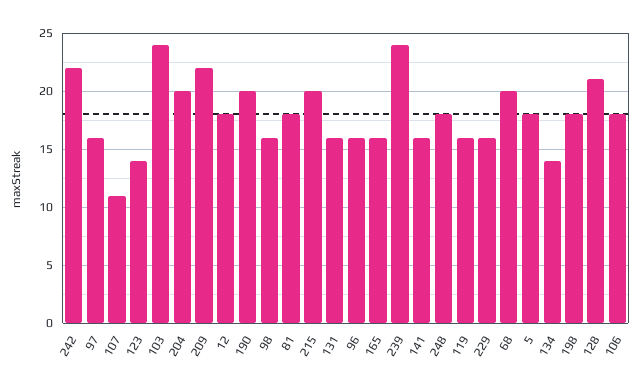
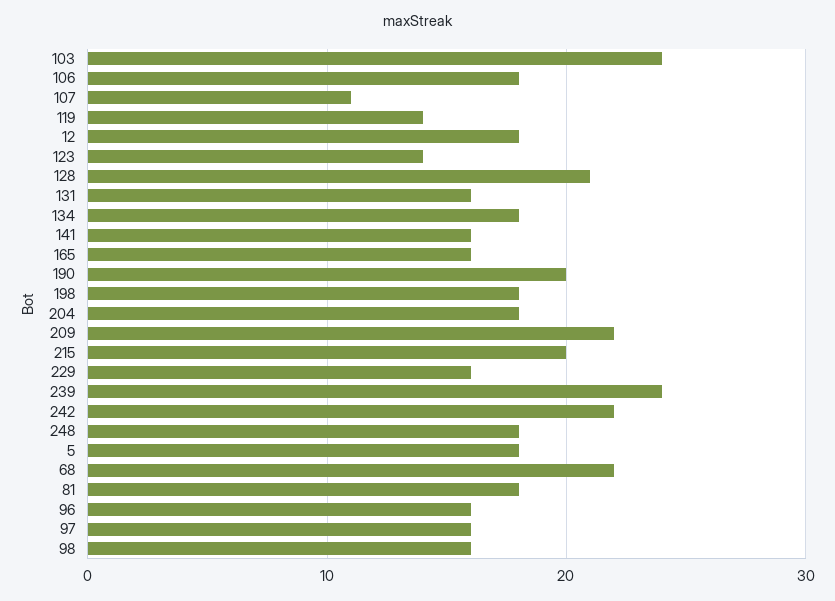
204: 20 -> 18
119: 16 -> 14
68: 20 -> 22
134: 14 -> 18

